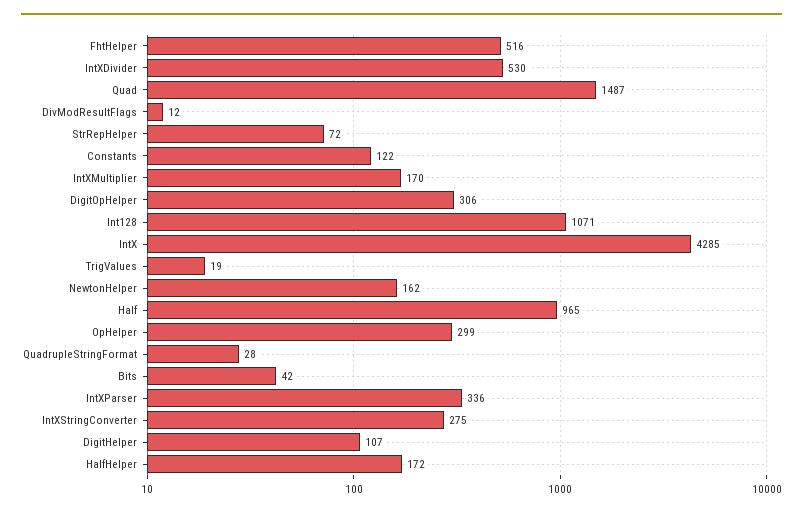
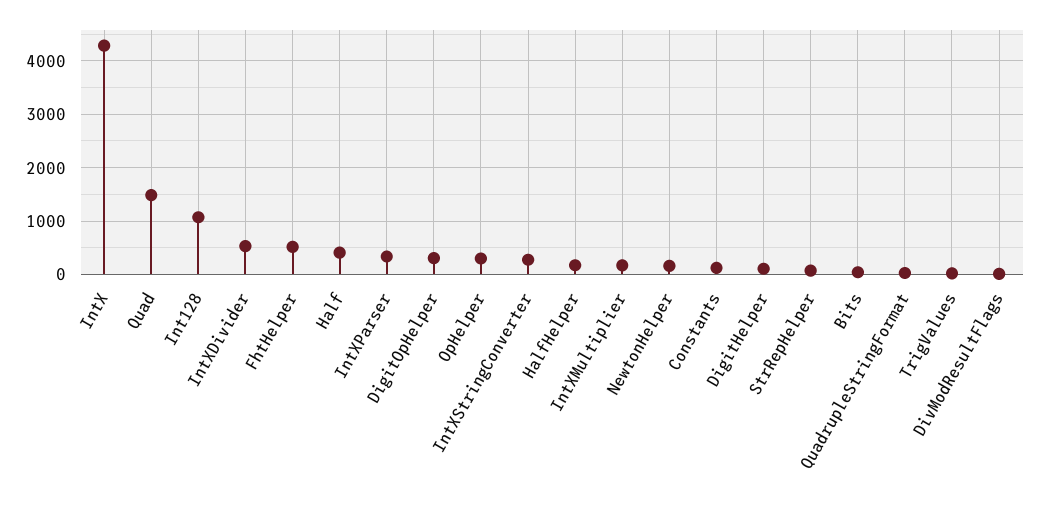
Half: 965 -> 400

